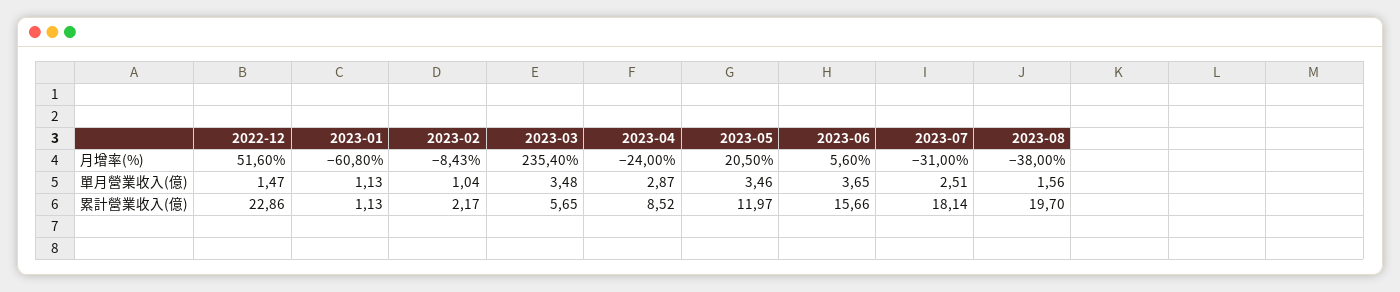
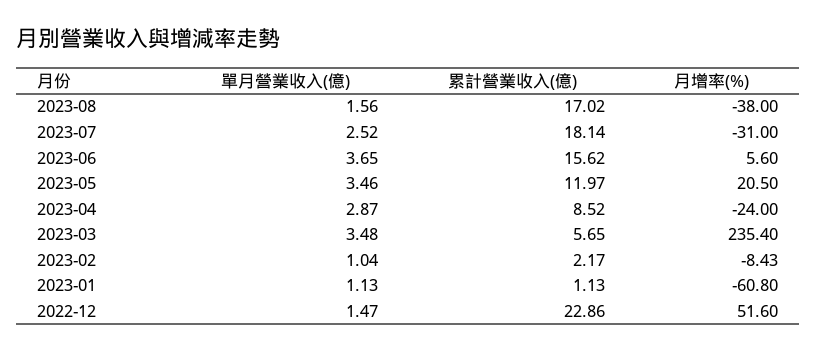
2023-07, 單月營業收入(億): 2.51 -> 2.52
2023-06, 累計營業收入(億): 15.66 -> 15.62
2023-08, 累計營業收入(億): 19.7 -> 17.02

